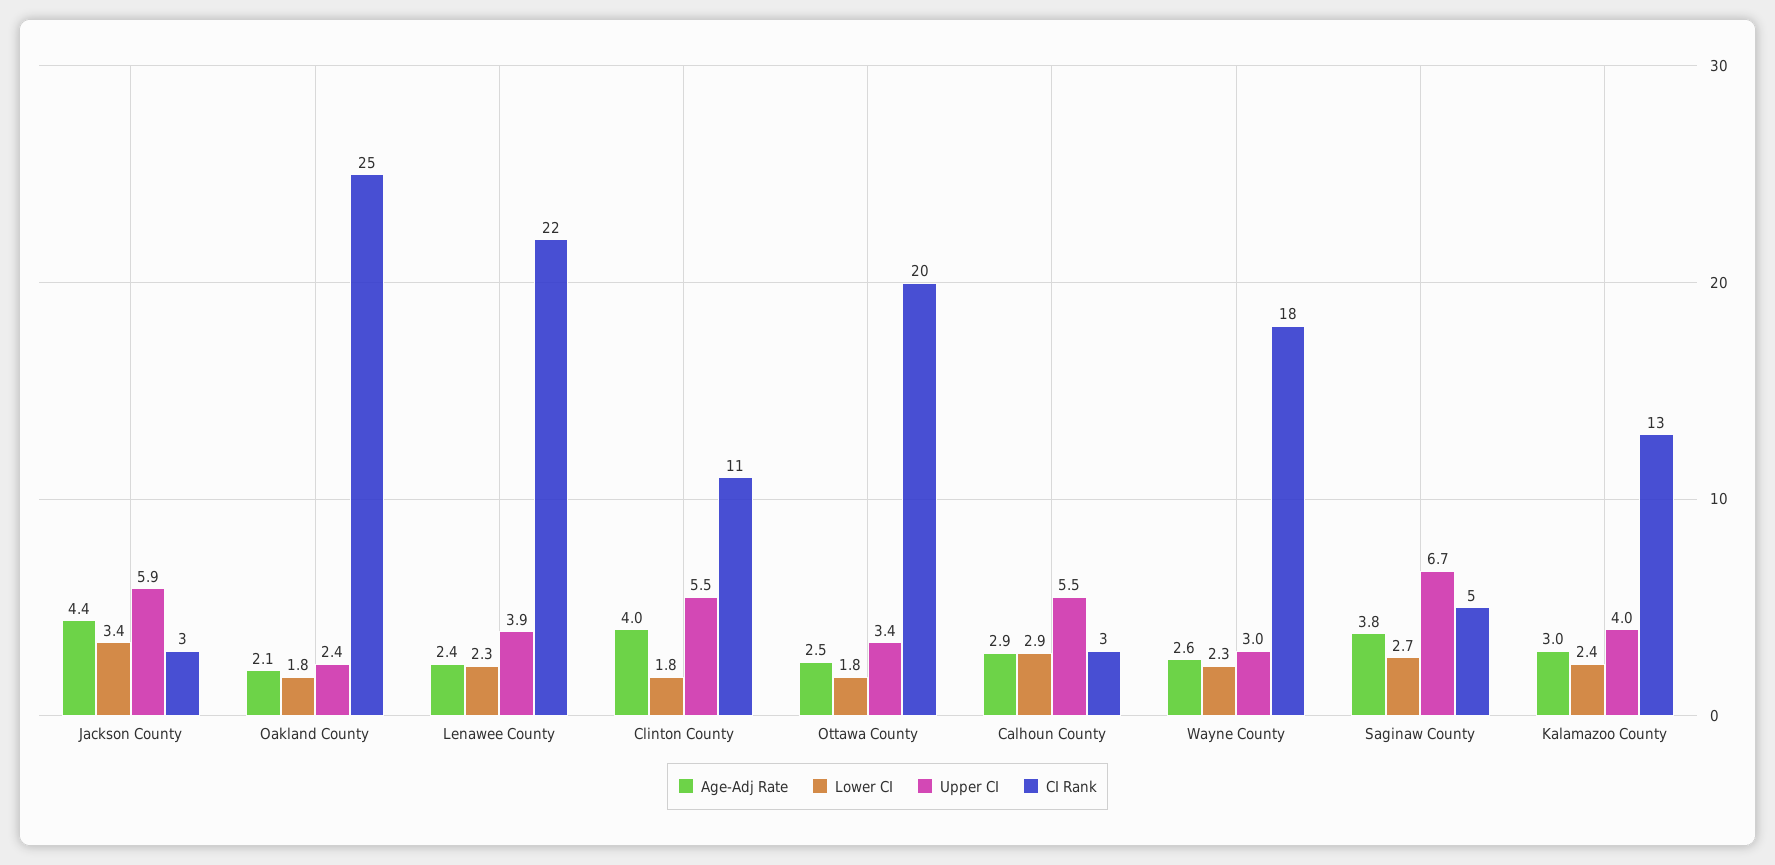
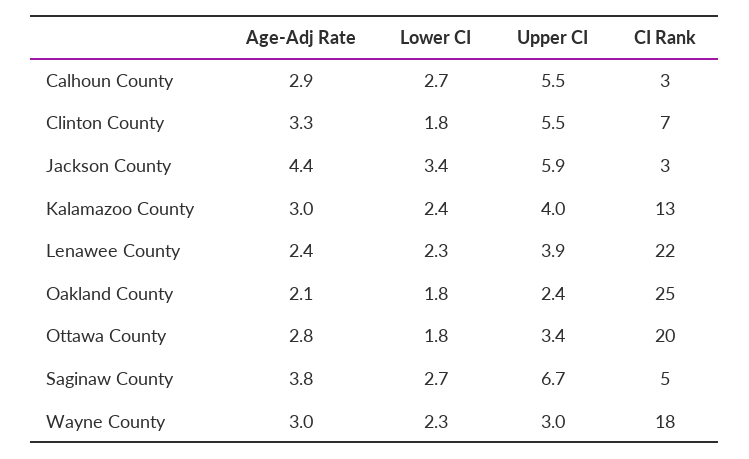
Age-Adj Rate, Clinton County: 4 -> 3.3
CI Rank, Clinton County: 11 -> 7
Age-Adj Rate, Ottawa County: 2.5 -> 2.8
Lower CI, Calhoun County: 2.9 -> 2.7
Age-Adj Rate, Wayne County: 2.6 -> 3

